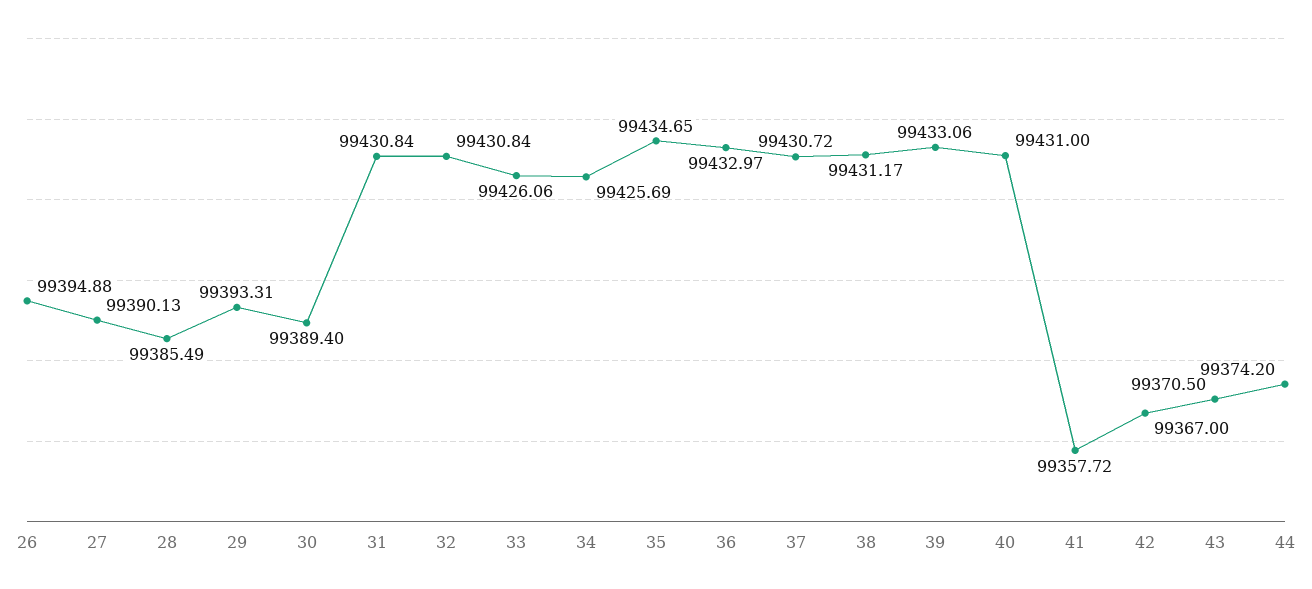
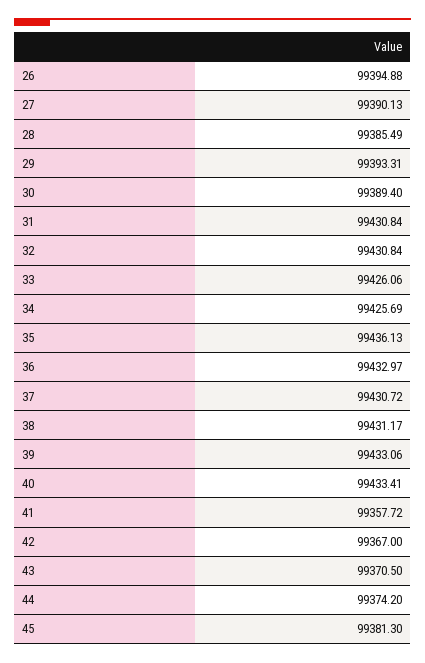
35: 99434.65 -> 99436.13
40: 99431 -> 99433.41
45: none -> 99381.3

